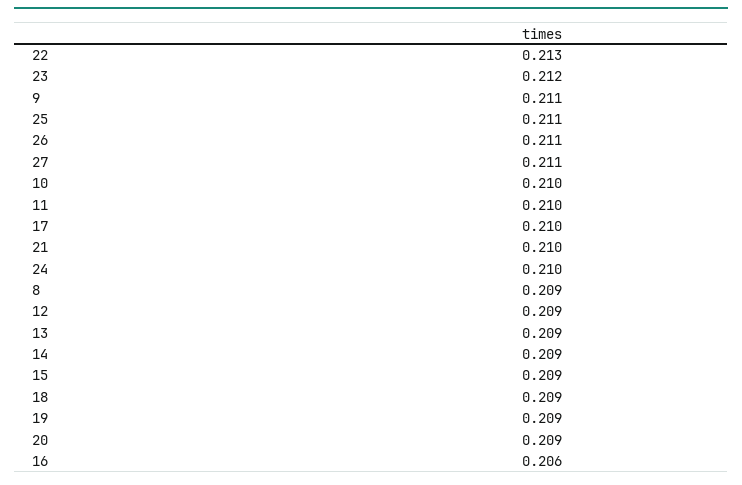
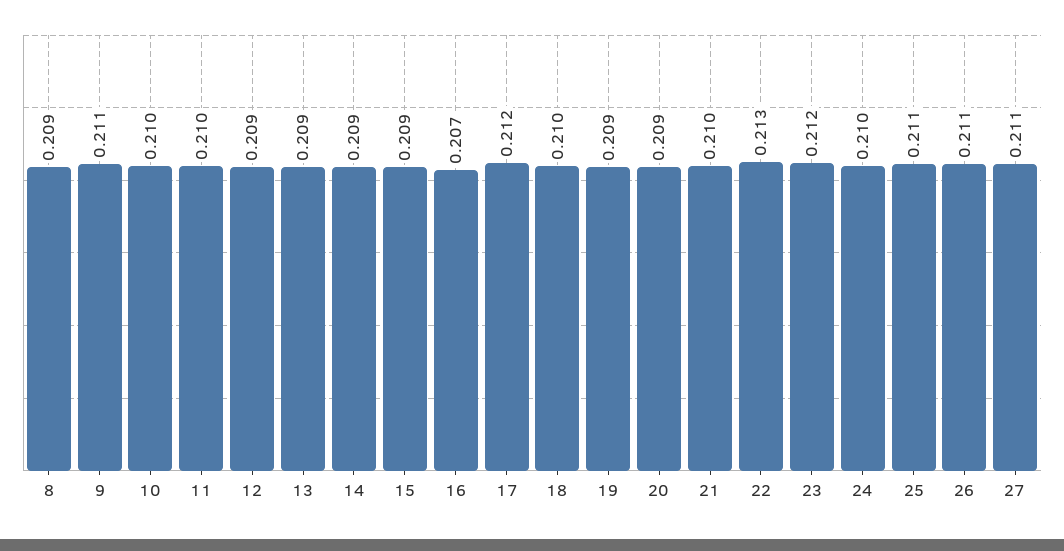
17: 0.21 -> 0.212
18: 0.209 -> 0.21
16: 0.206 -> 0.207

